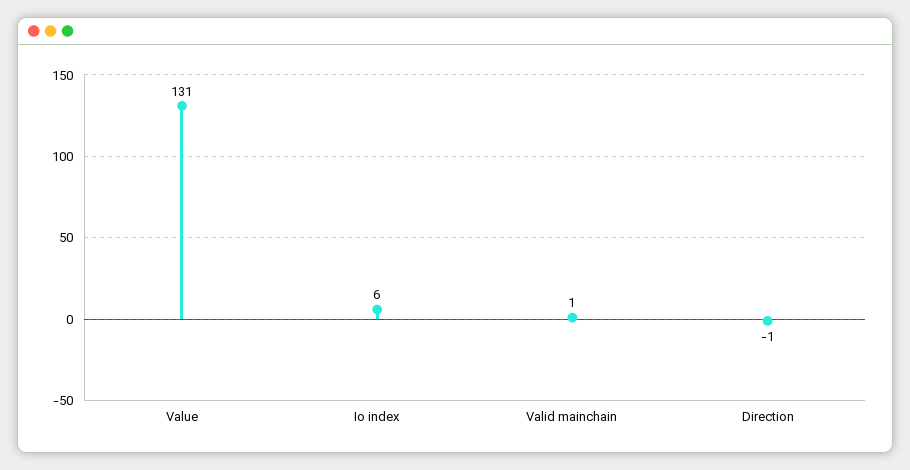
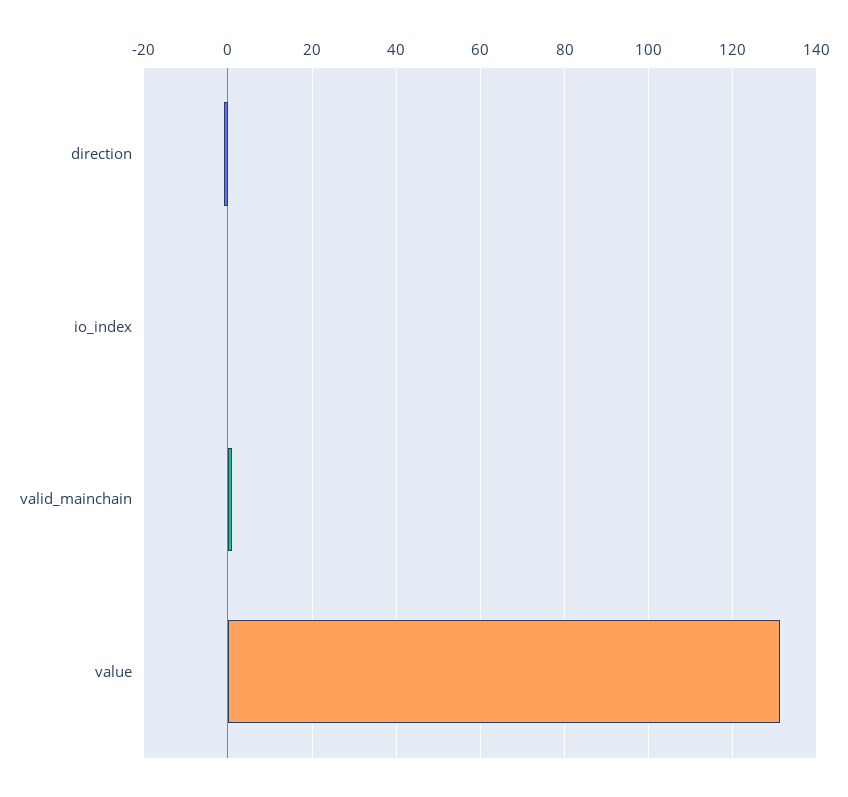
Io index: 6 -> 0

